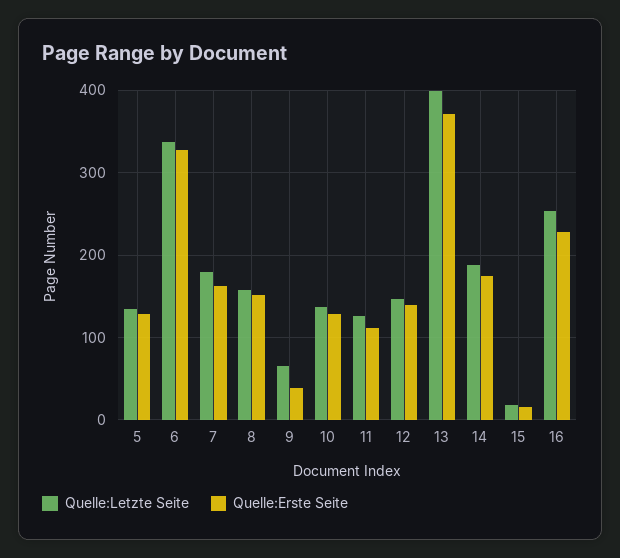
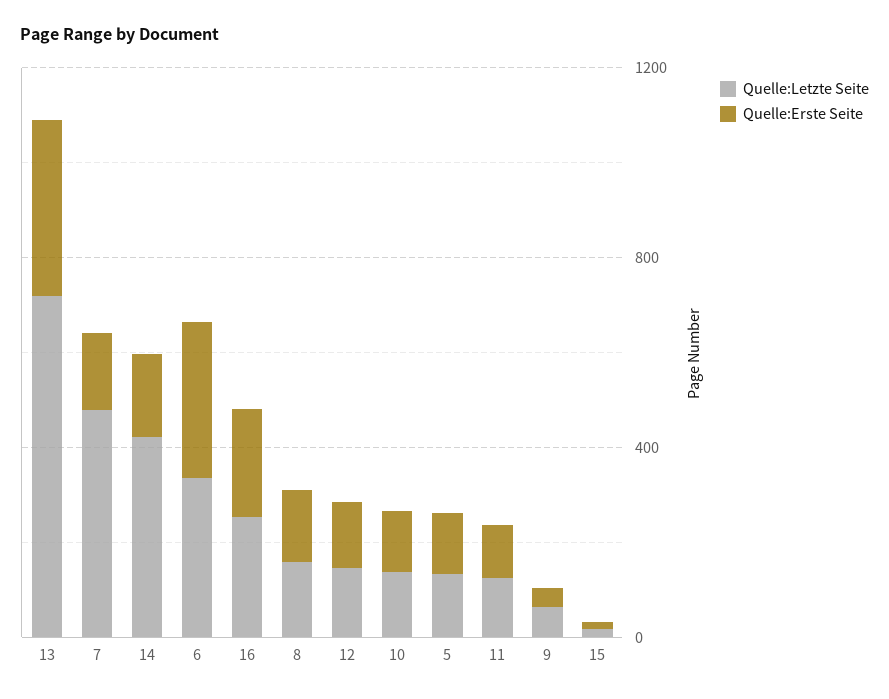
Quelle:Letzte Seite, 7: 180 -> 500
Quelle:Letzte Seite, 13: 400 -> 700
Quelle:Letzte Seite, 14: 190 -> 400

